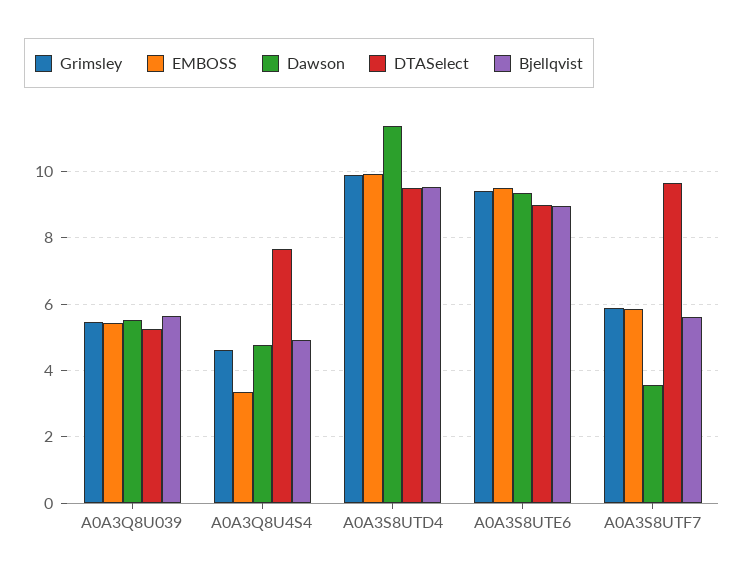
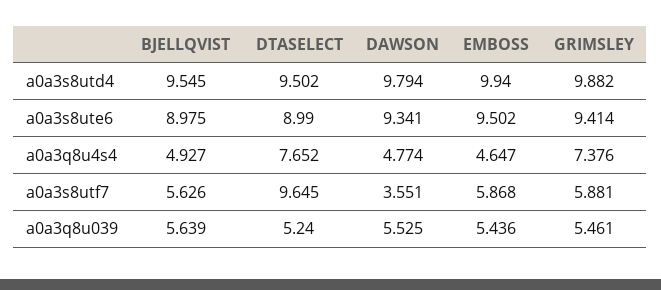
Grimsley, A0A3Q8U4S4: 4.6 -> 7.376
EMBOSS, A0A3Q8U4S4: 3.4 -> 4.647
Dawson, A0A3S8UTD4: 11.4 -> 9.794

